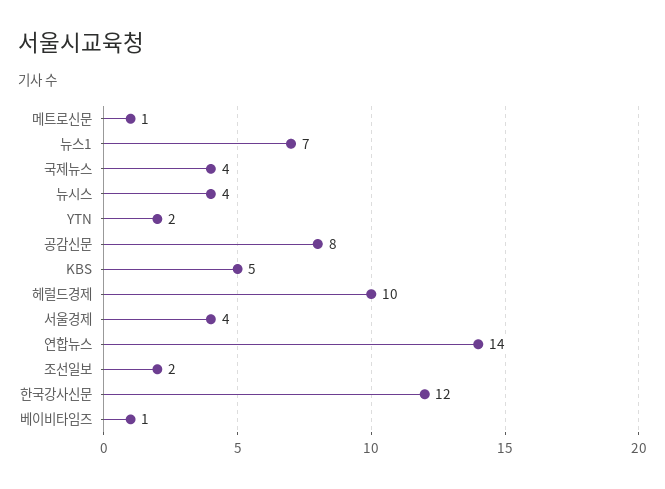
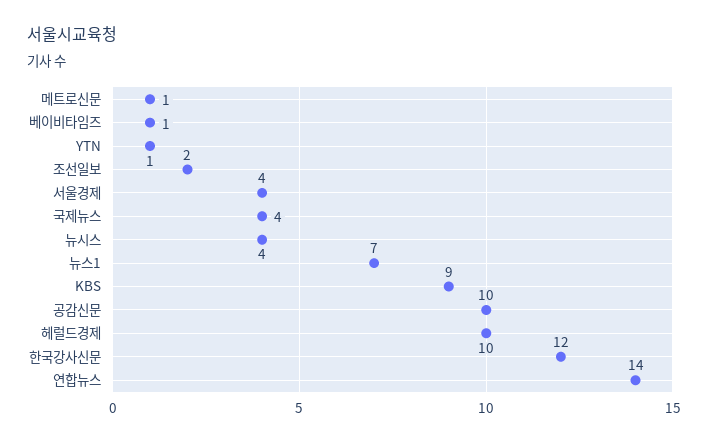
YTN: 2 -> 1
공감신문: 8 -> 10
KBS: 5 -> 9

